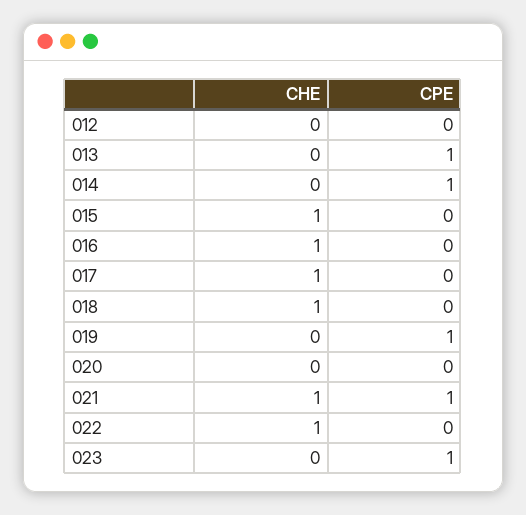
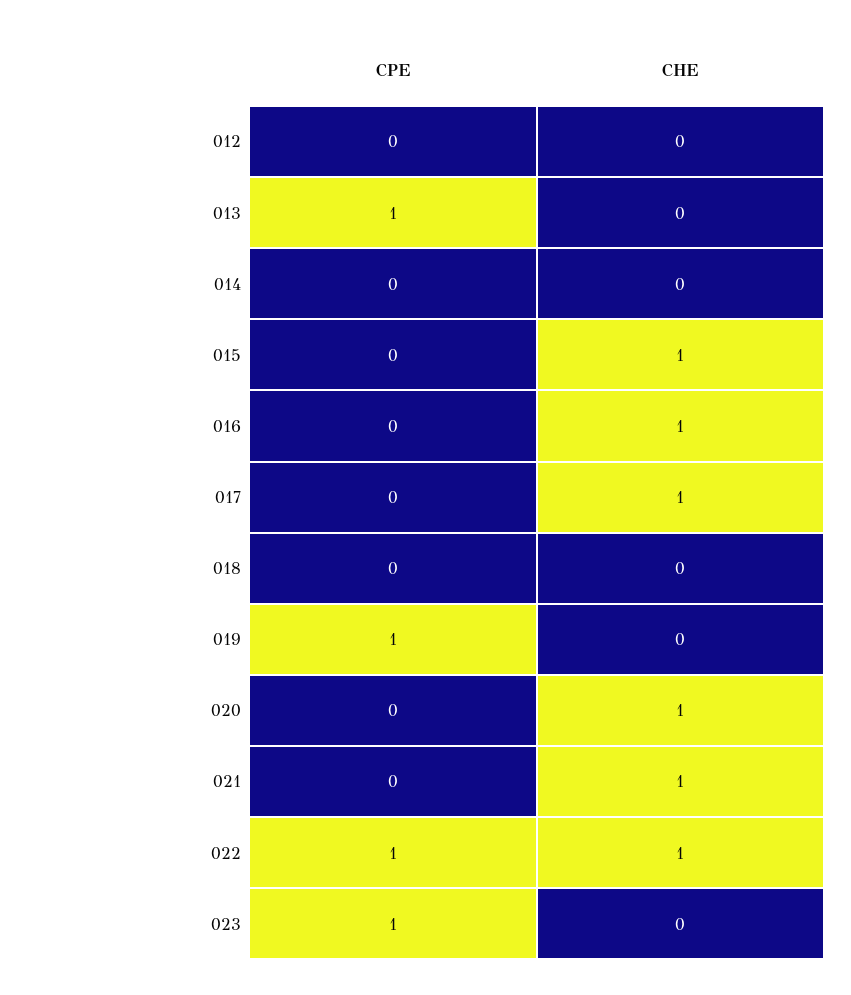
CPE, 014: 1 -> 0
CHE, 018: 1 -> 0
CHE, 020: 0 -> 1
CPE, 021: 1 -> 0
CPE, 022: 0 -> 1

